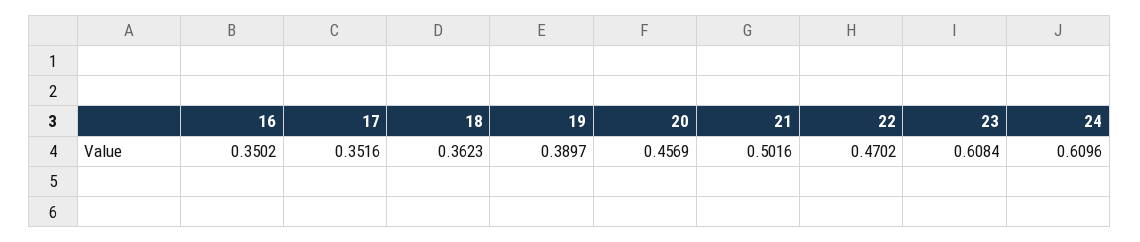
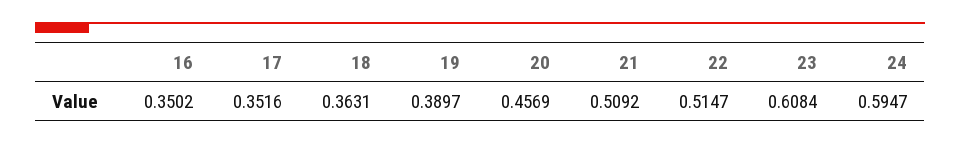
18: 0.3623 -> 0.3631
21: 0.5016 -> 0.5092
22: 0.4702 -> 0.5147
24: 0.6096 -> 0.5947

